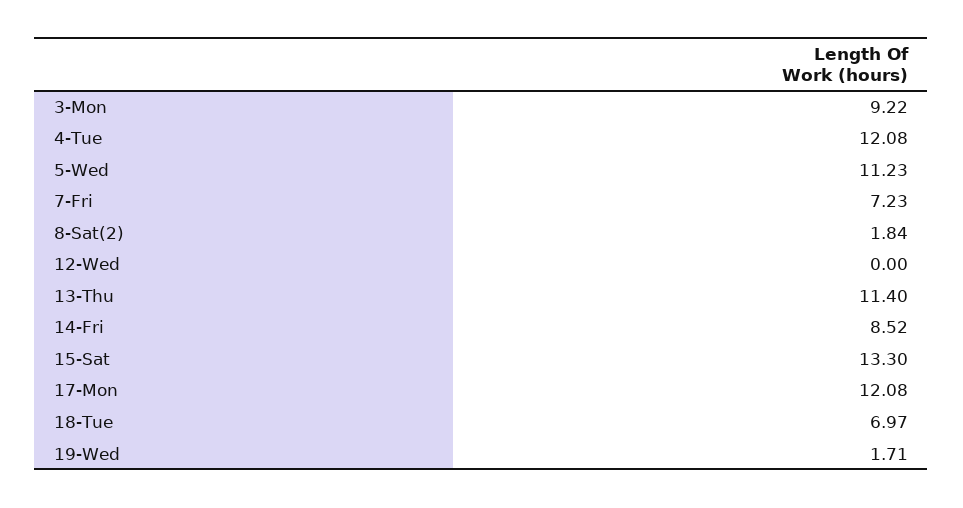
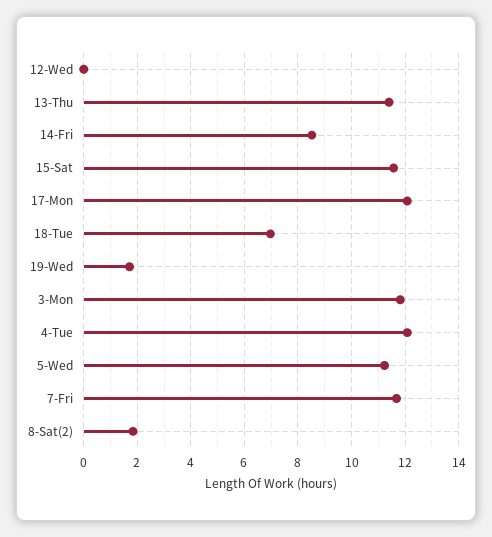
3-Mon: 9.22 -> 11.75
7-Fri: 7.23 -> 11.75
15-Sat: 13.3 -> 11.5

